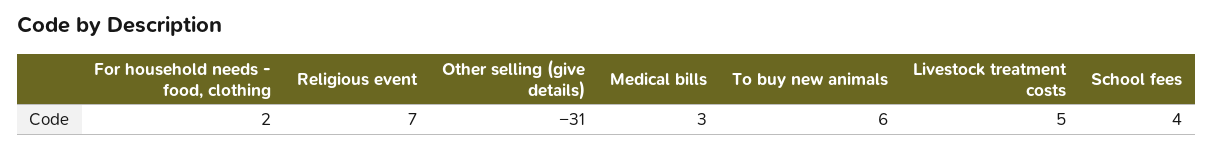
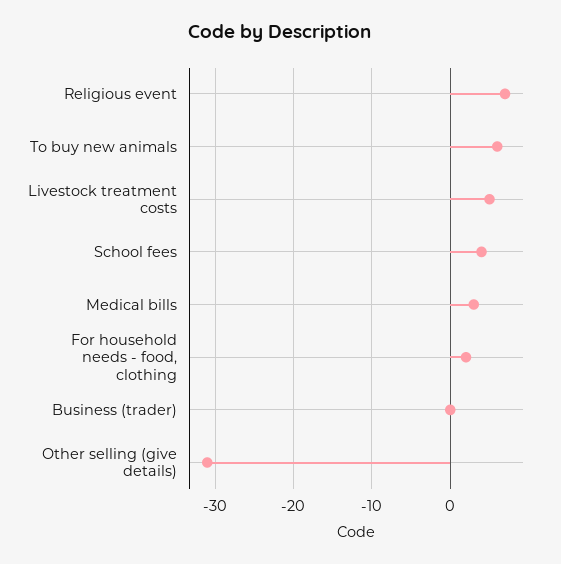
Business (trader): none -> 0

